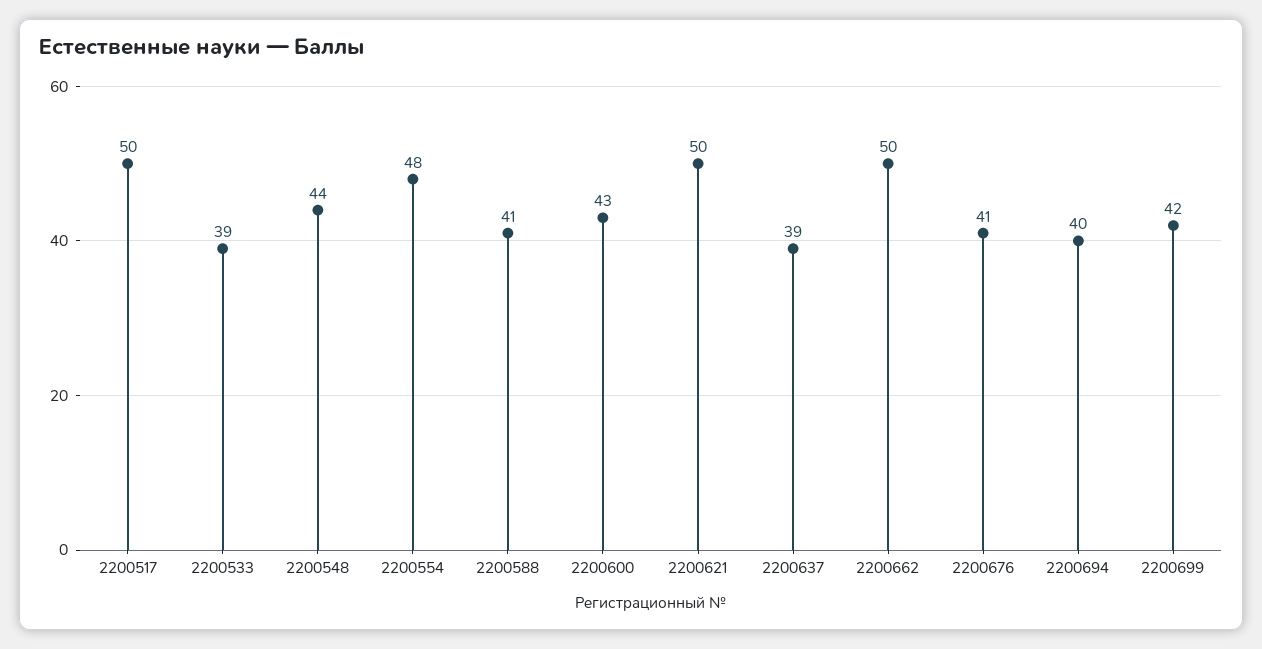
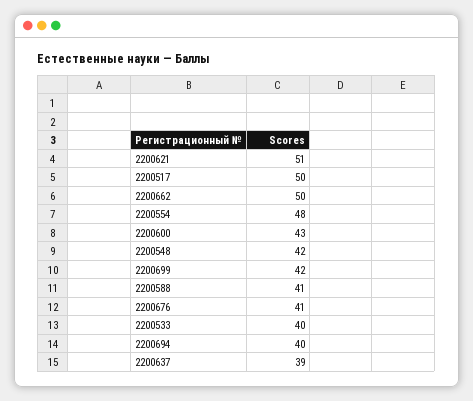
2200533: 39 -> 40
2200548: 44 -> 42
2200621: 50 -> 51

